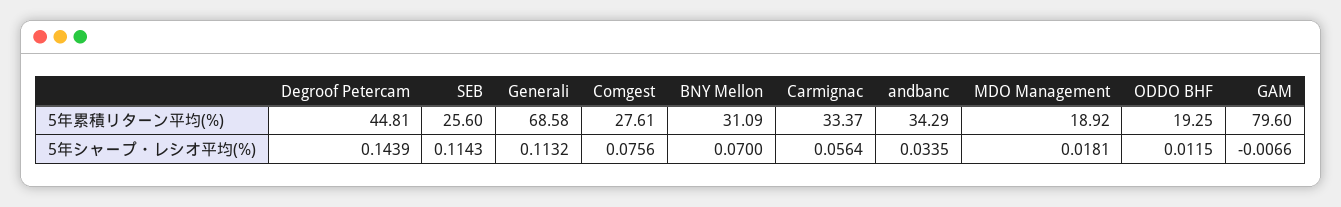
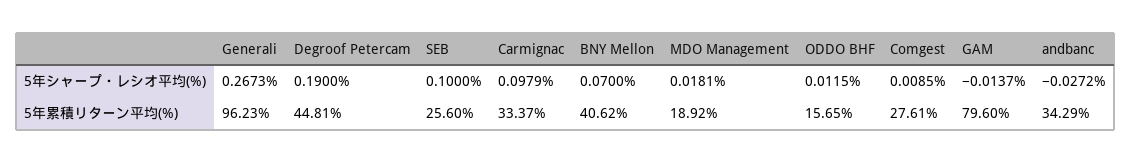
Generali, 5年累積リターン平均(%): 68.58 -> 96.23
BNY Mellon, 5年累積リターン平均(%): 31.09 -> 40.62
ODDO BHF, 5年累積リターン平均(%): 19.25 -> 15.65
Degroof Petercam, 5年シャープ・レシオ平均(%): 0.1439 -> 0.19
SEB, 5年シャープ・レシオ平均(%): 0.1143 -> 0.1
Generali, 5年シャープ・レシオ平均(%): 0.1132 -> 0.2673
Comgest, 5年シャープ・レシオ平均(%): 0.0756 -> 0.0085
Carmignac, 5年シャープ・レシオ平均(%): 0.0564 -> 0.0979
andbanc, 5年シャープ・レシオ平均(%): 0.0335 -> -0.0272
GAM, 5年シャープ・レシオ平均(%): -0.0066 -> -0.0137

